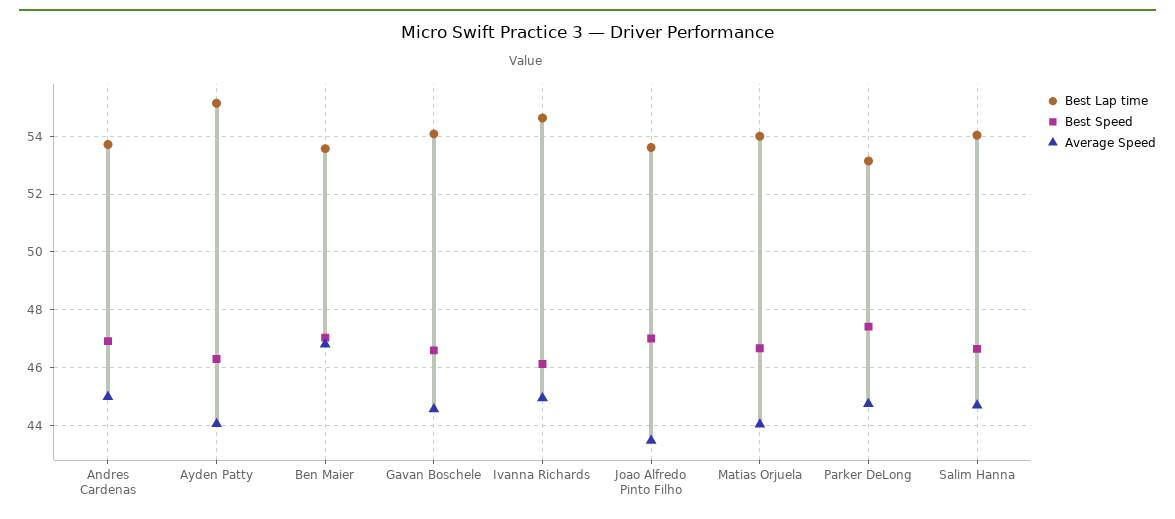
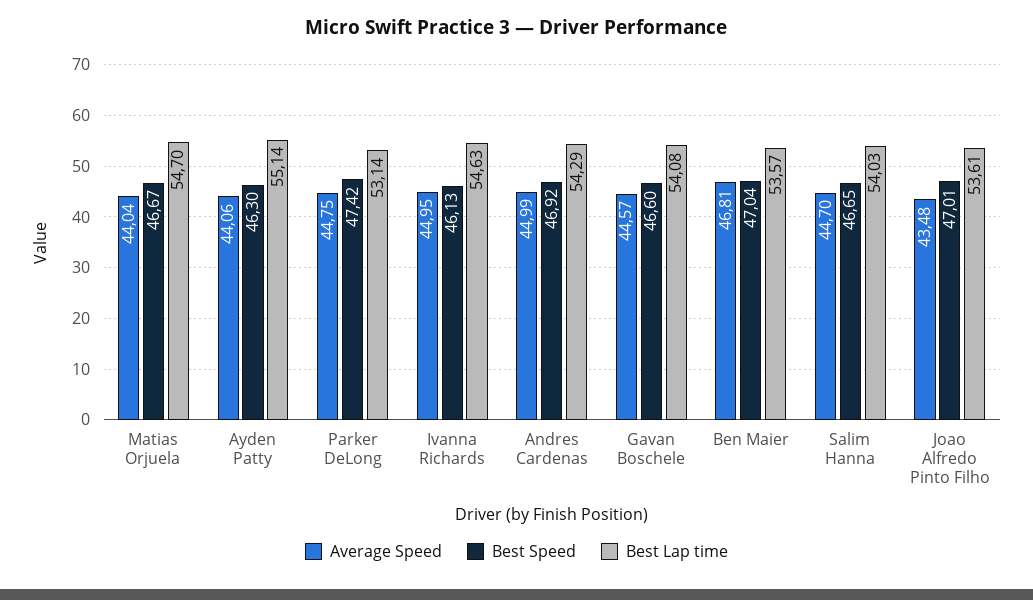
Best Lap time, Andres Cardenas: 53.75 -> 54.29
Best Lap time, Matias Orjuela: 54 -> 54.7

